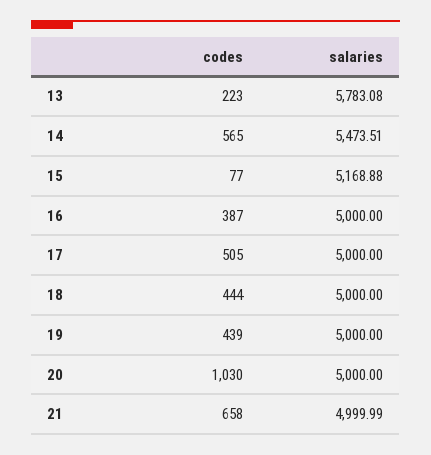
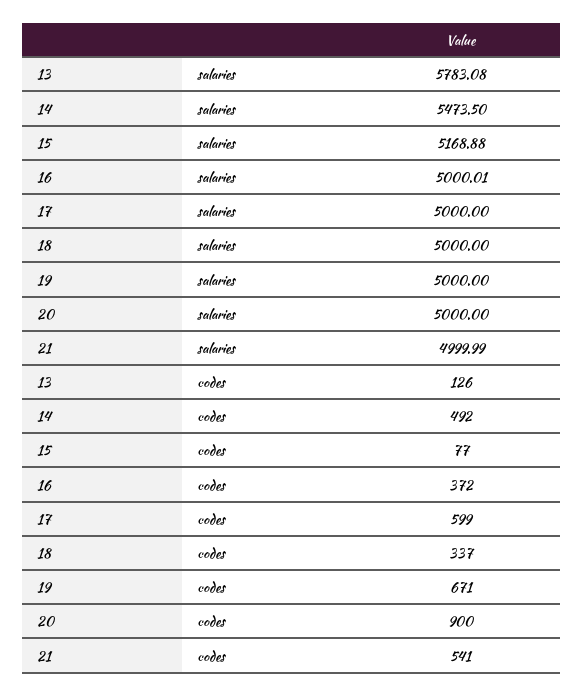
codes, 13: 223 -> 126
codes, 14: 565 -> 492
salaries, 14: 5473.51 -> 5473.5
codes, 16: 387 -> 372
salaries, 16: 5000 -> 5000.01
codes, 17: 505 -> 599
codes, 18: 444 -> 337
codes, 19: 439 -> 671
codes, 20: 1030 -> 900
codes, 21: 658 -> 541

